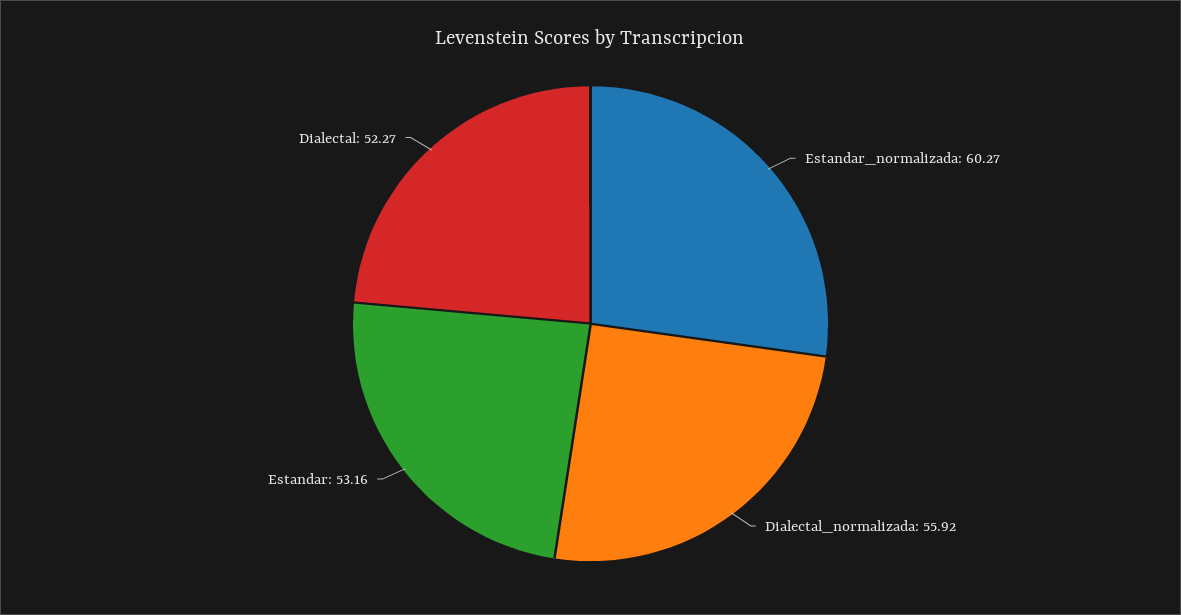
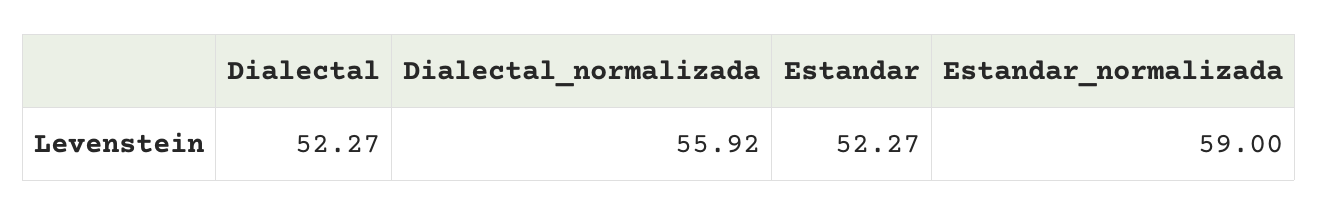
Estandar_normalizada: 60.27 -> 59
Estandar: 53.16 -> 52.27

